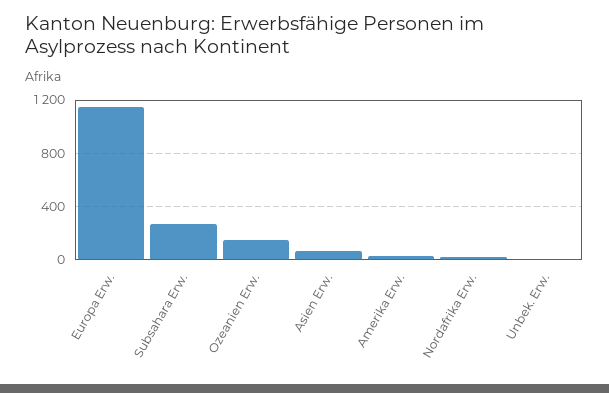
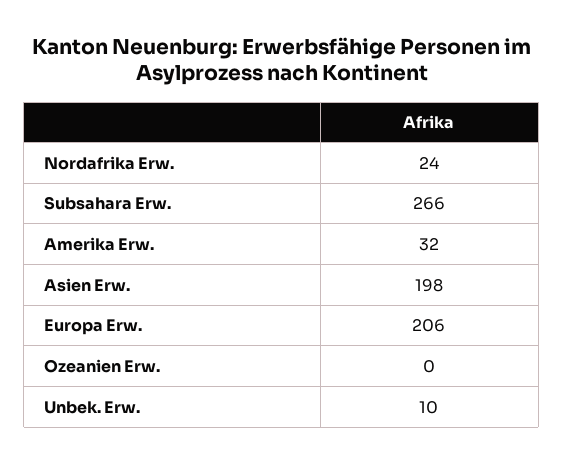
Europa Erw.: 1150 -> 206
Ozeanien Erw.: 150 -> 0
Asien Erw.: 50 -> 198

